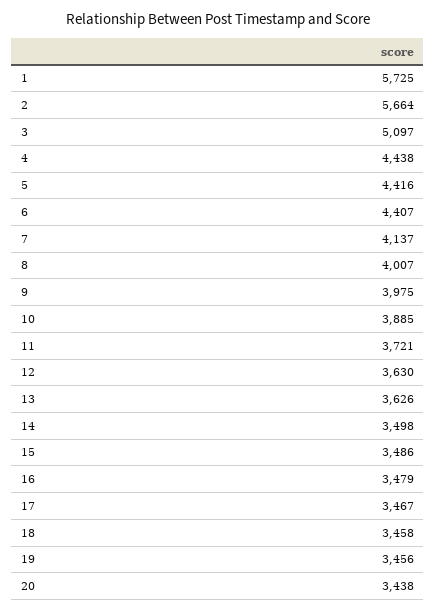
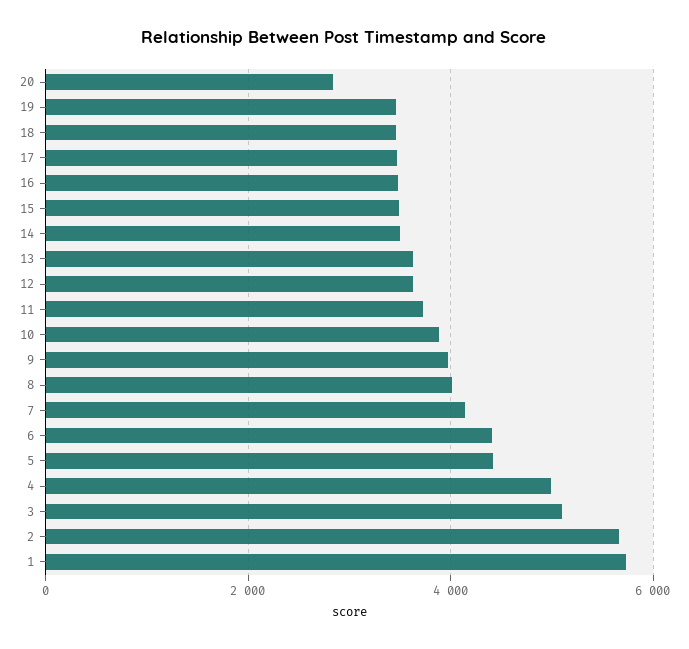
4: 4438 -> 5000
20: 3438 -> 2800

